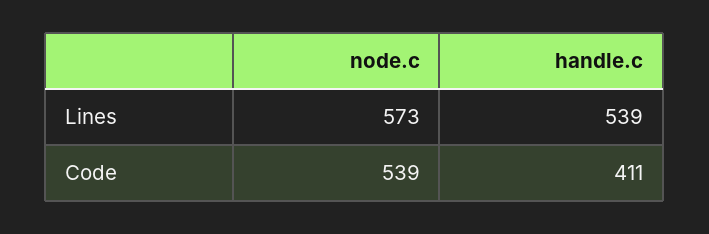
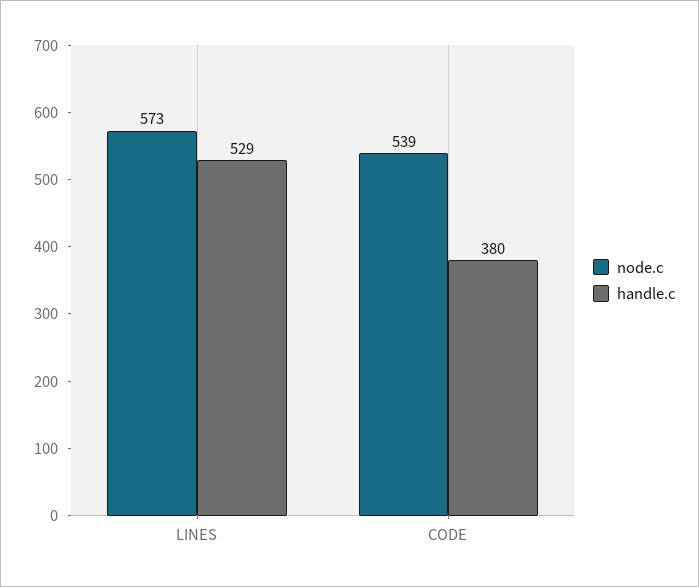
handle.c, Lines: 539 -> 529
handle.c, Code: 411 -> 380

